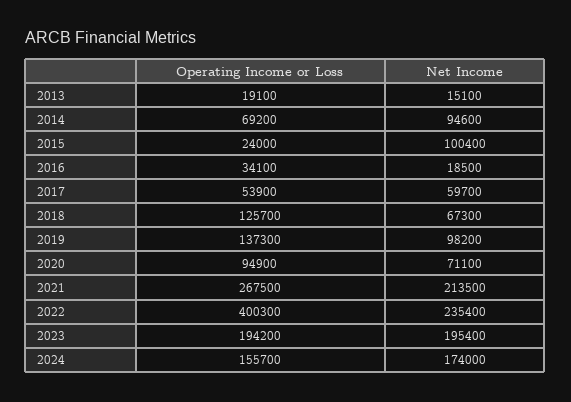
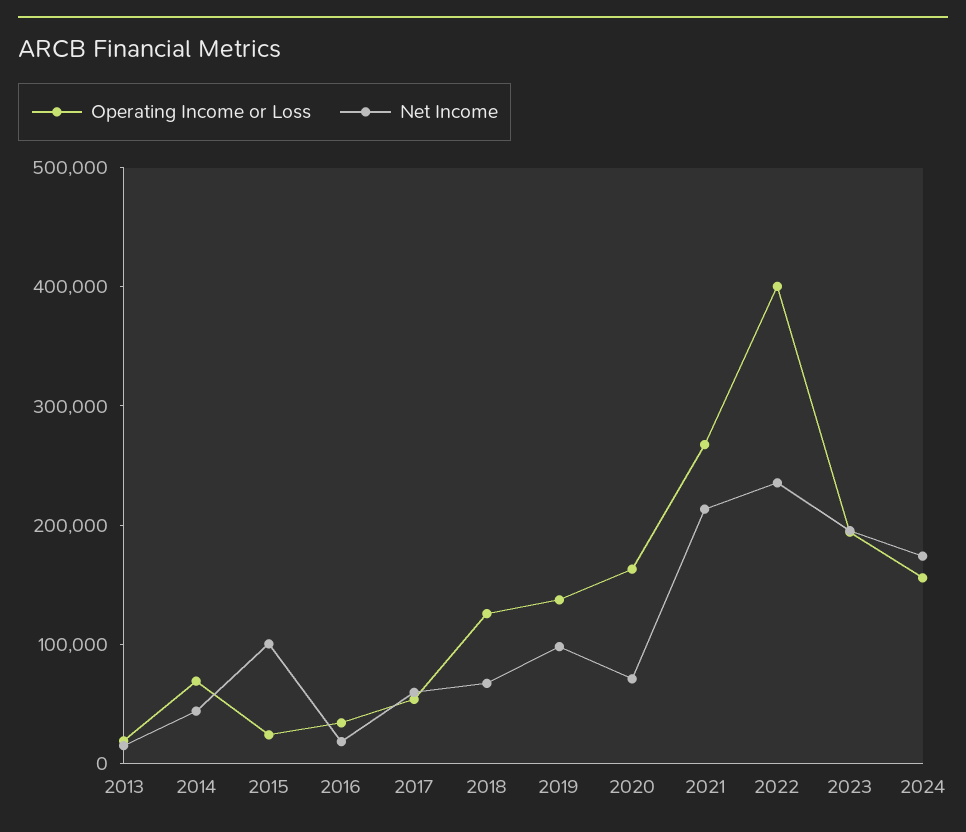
Net Income, 2014: 94600 -> 40000
Operating Income or Loss, 2020: 94900 -> 160000

